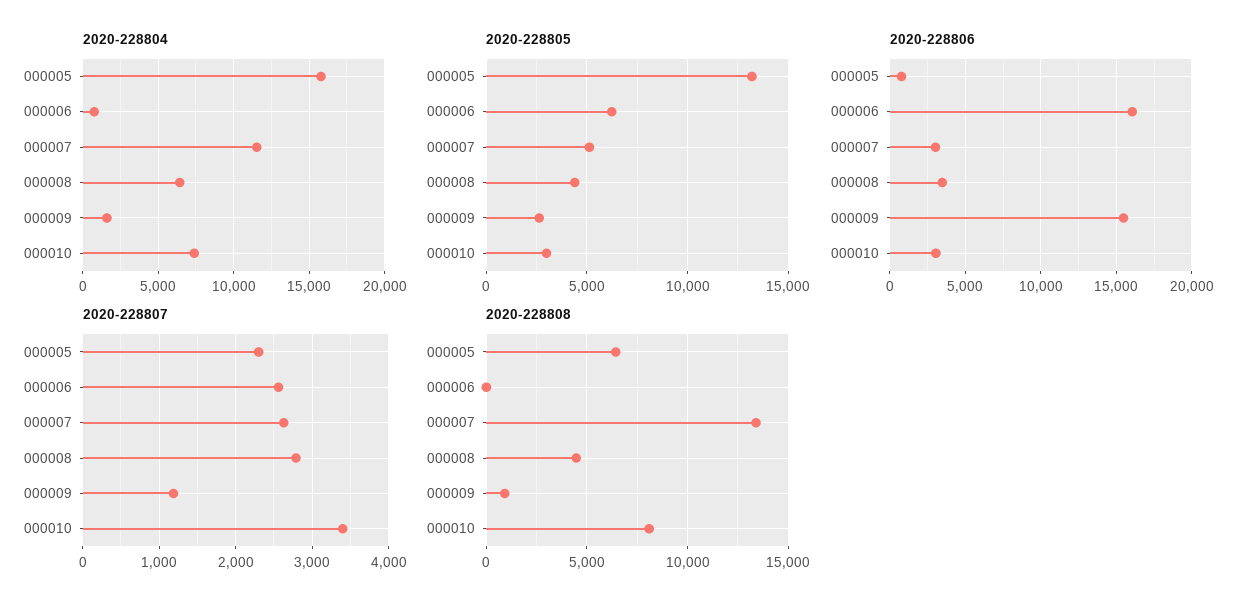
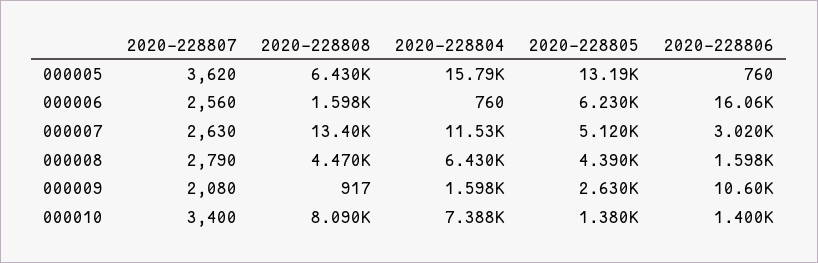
2020-228805, 000010: 3000 -> 1380
2020-228806, 000008: 3500 -> 1598
2020-228806, 000009: 15500 -> 10600
2020-228806, 000010: 3000 -> 1400
2020-228807, 000005: 2300 -> 3620
2020-228807, 000009: 1200 -> 2080
2020-228808, 000006: 0 -> 1598

